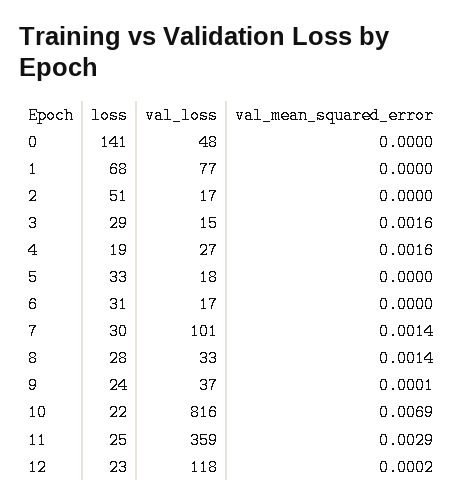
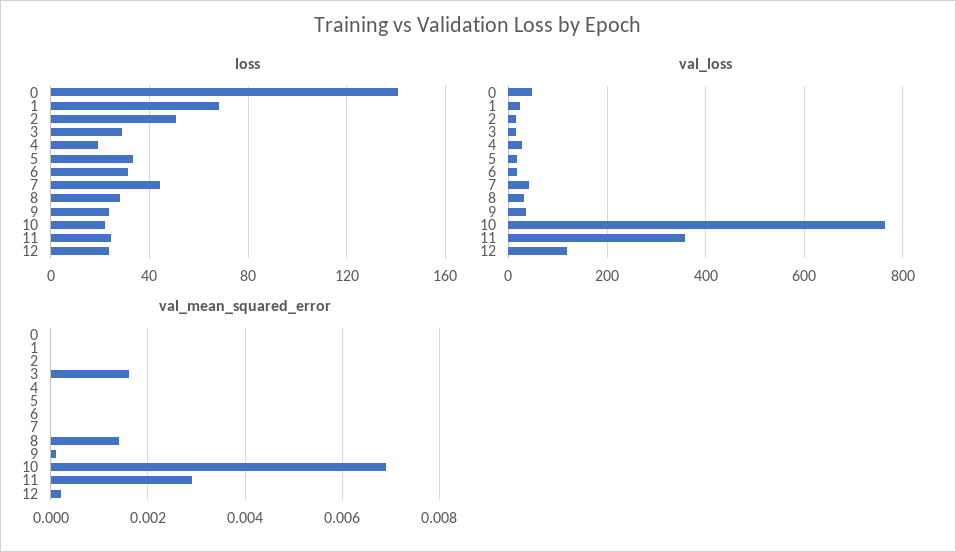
val_loss, 1: 77 -> 20
val_mean_squared_error, 4: 0.0016 -> 0
loss, 7: 30 -> 45
val_loss, 7: 101 -> 40
val_mean_squared_error, 7: 0.0014 -> 0
val_loss, 10: 816 -> 760

